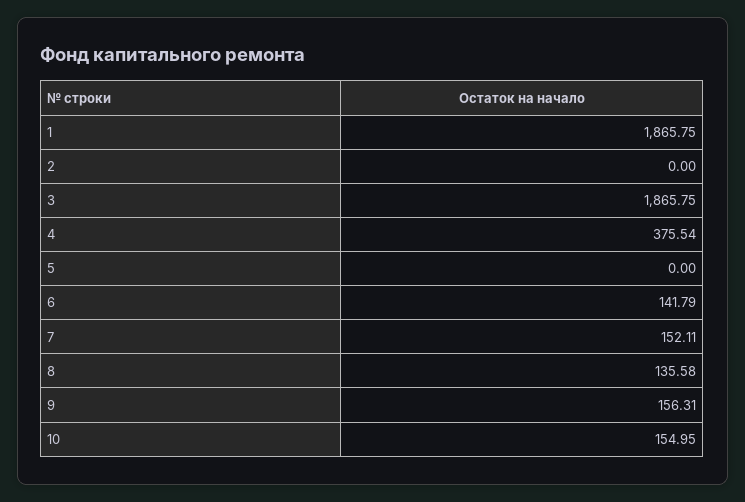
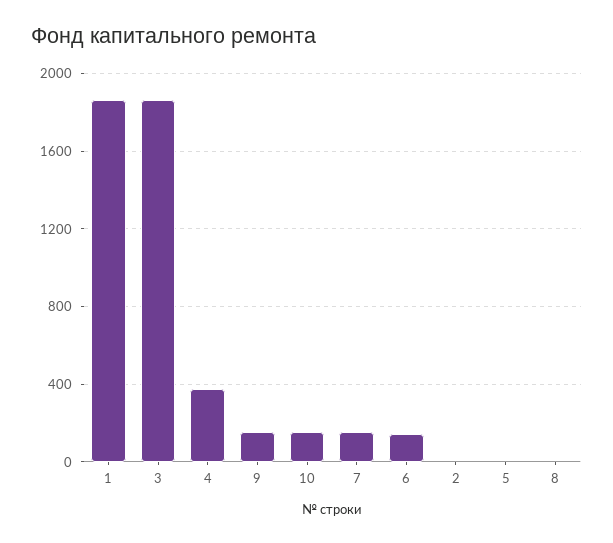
8: 135.58 -> 0

